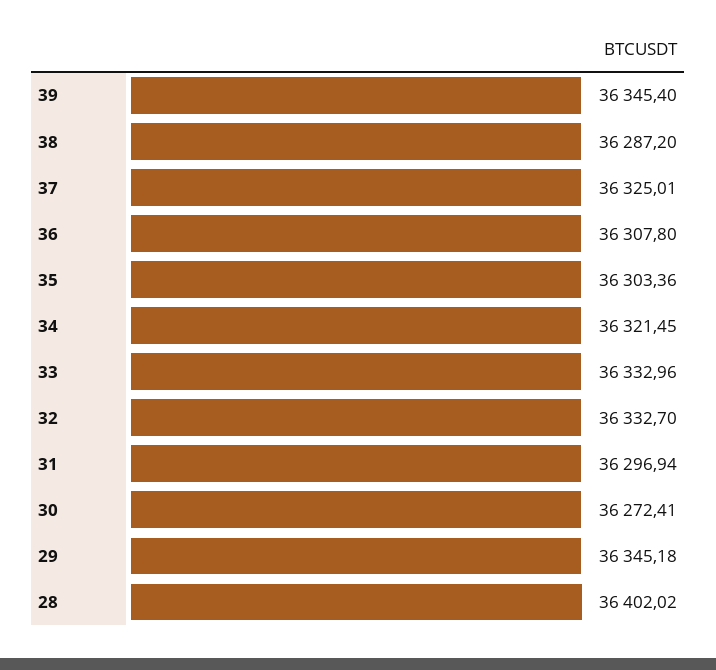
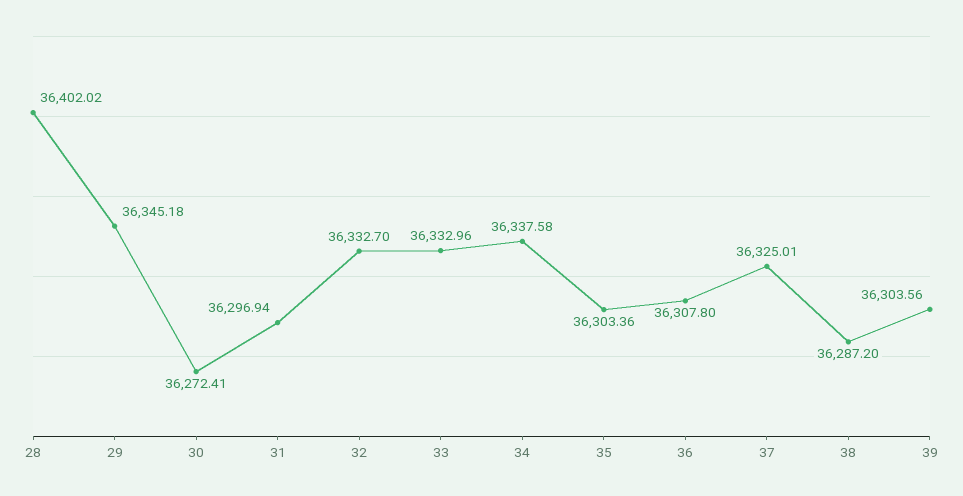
39: 36345.4 -> 36303.56
34: 36321.45 -> 36337.58

